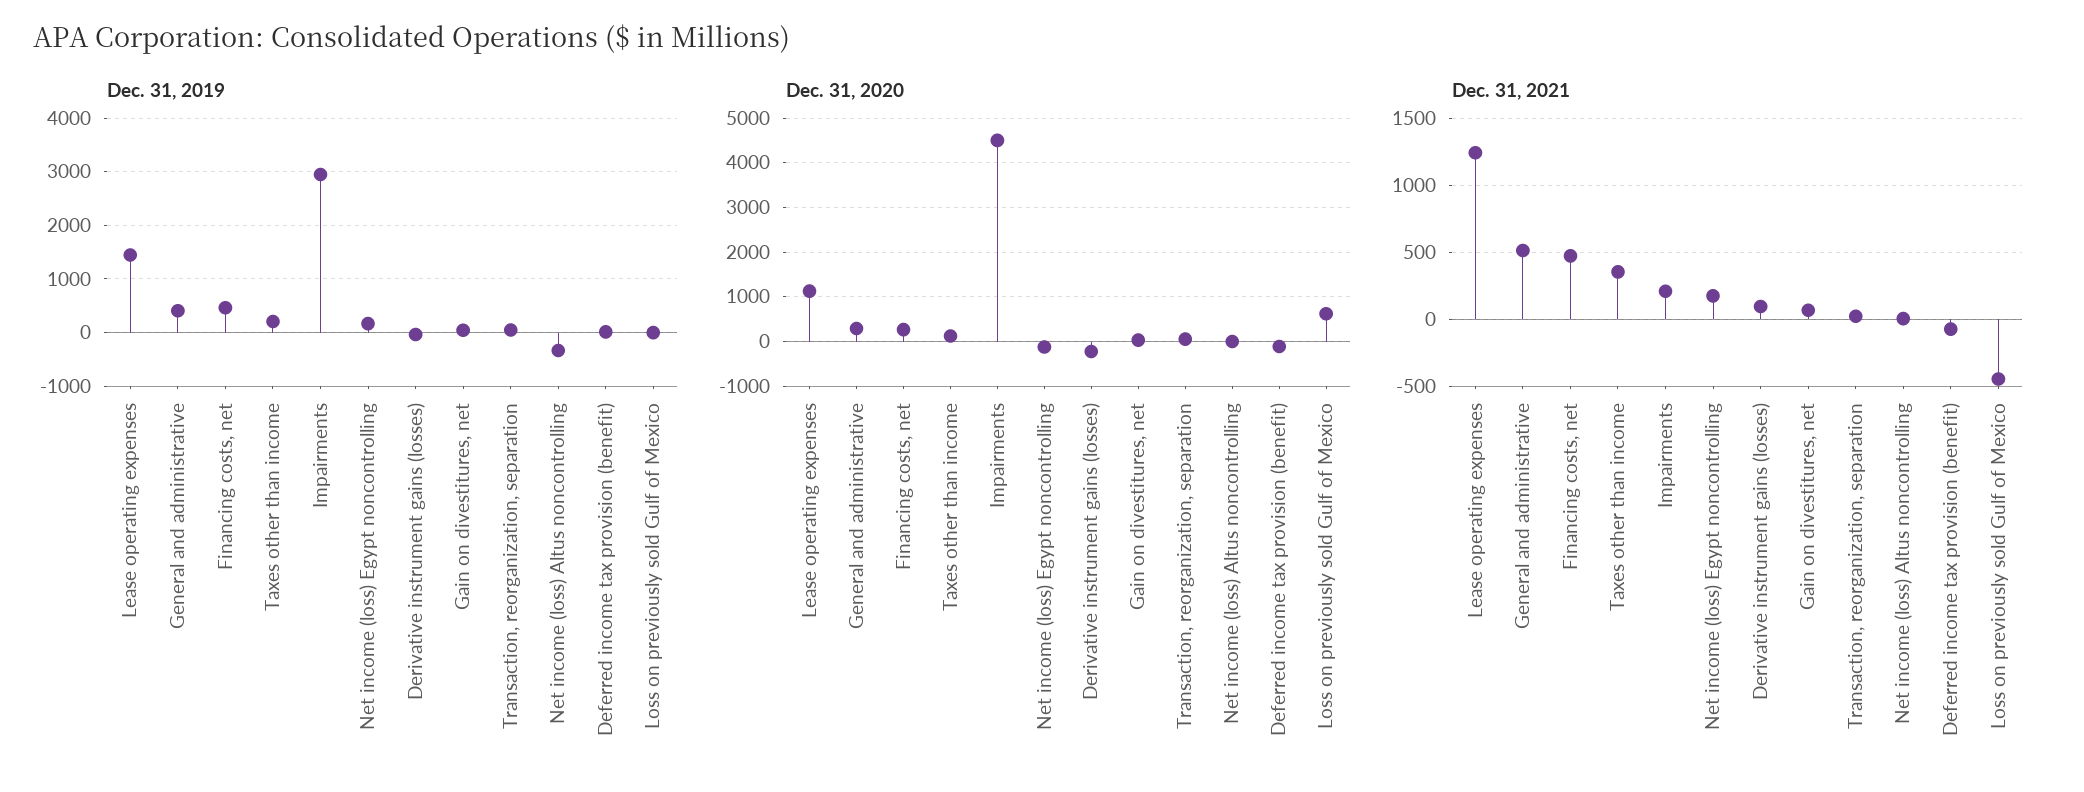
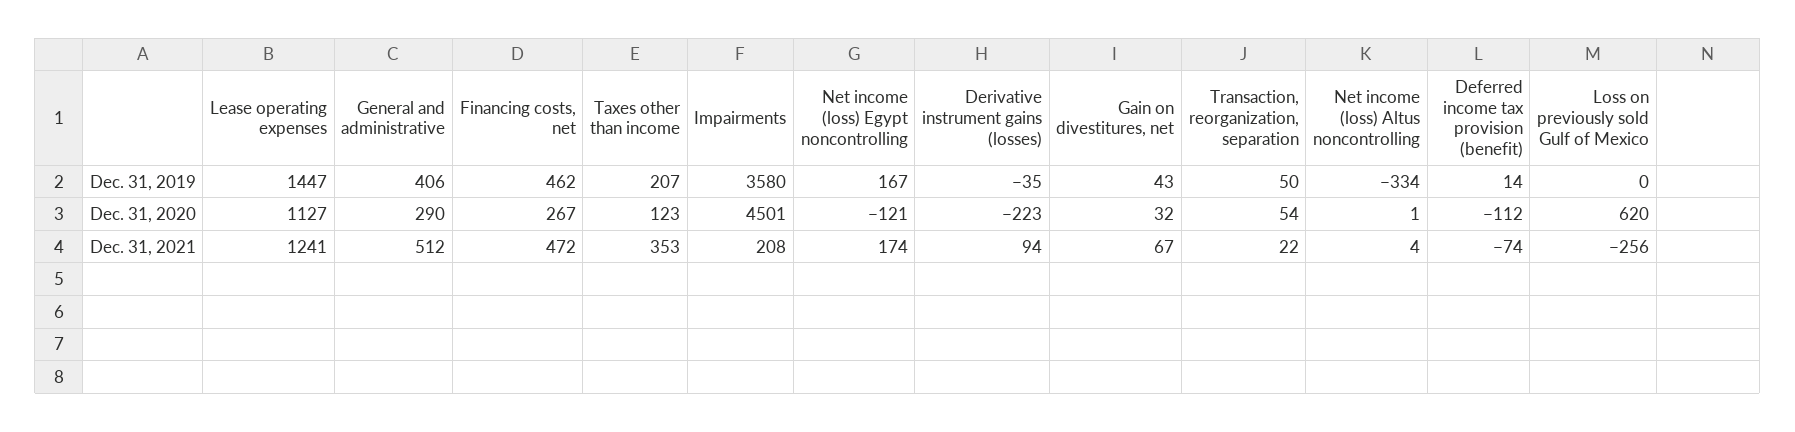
Dec. 31, 2019, Impairments: 3000 -> 3580
Dec. 31, 2021, Loss on previously sold Gulf of Mexico: -450 -> -256

